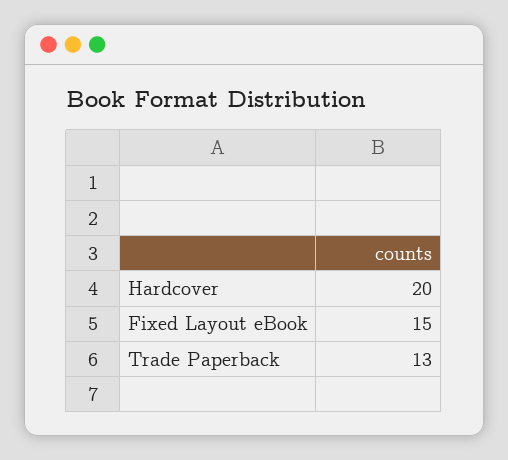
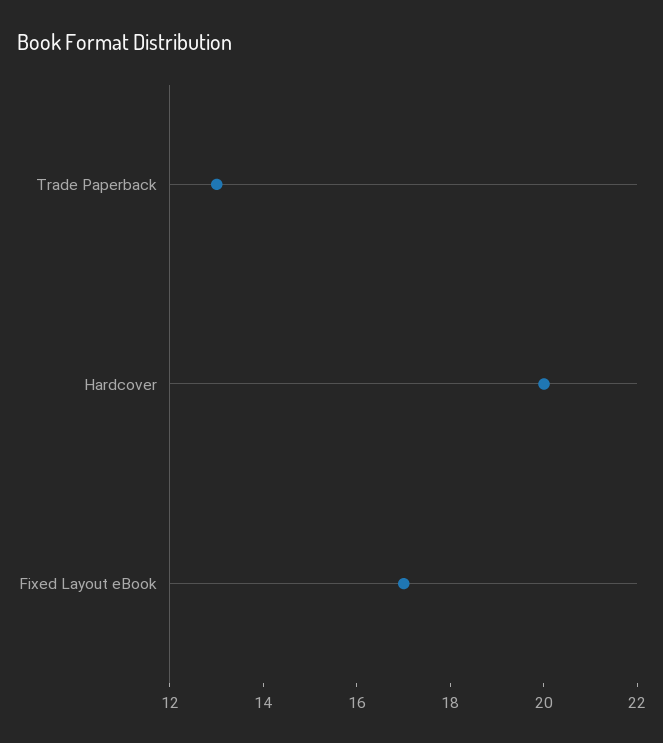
Fixed Layout eBook: 15 -> 17

